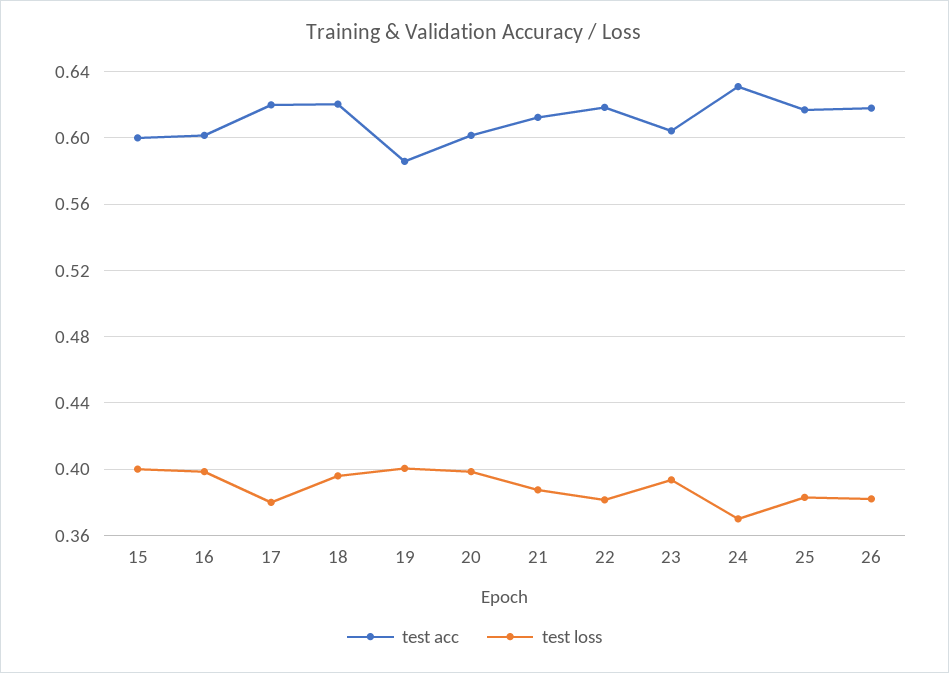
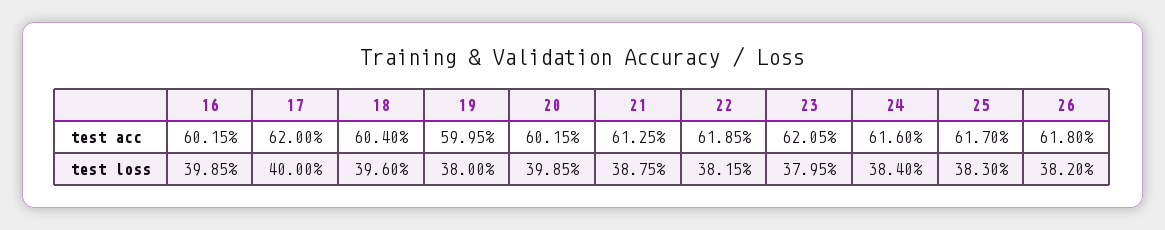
test acc, 15: 0.6 -> none
test loss, 15: 0.4 -> none
test loss, 17: 0.38 -> 0.4
test acc, 18: 0.62 -> 0.604
test acc, 19: 0.585 -> 0.5995
test loss, 19: 0.4 -> 0.38
test acc, 23: 0.605 -> 0.6205
test loss, 23: 0.395 -> 0.3795
test acc, 24: 0.63 -> 0.616
test loss, 24: 0.37 -> 0.384

